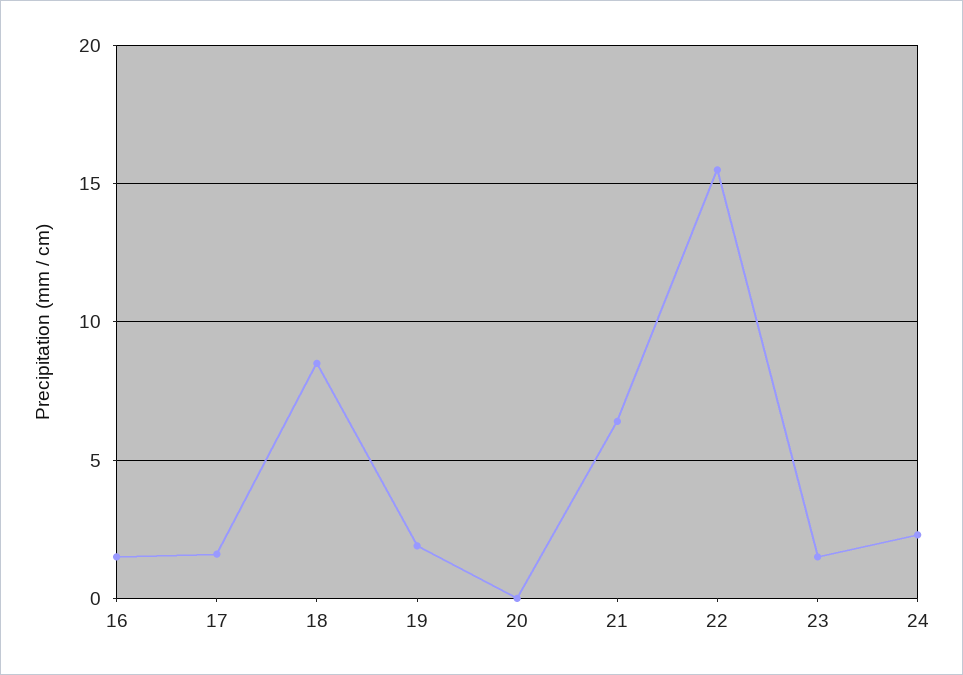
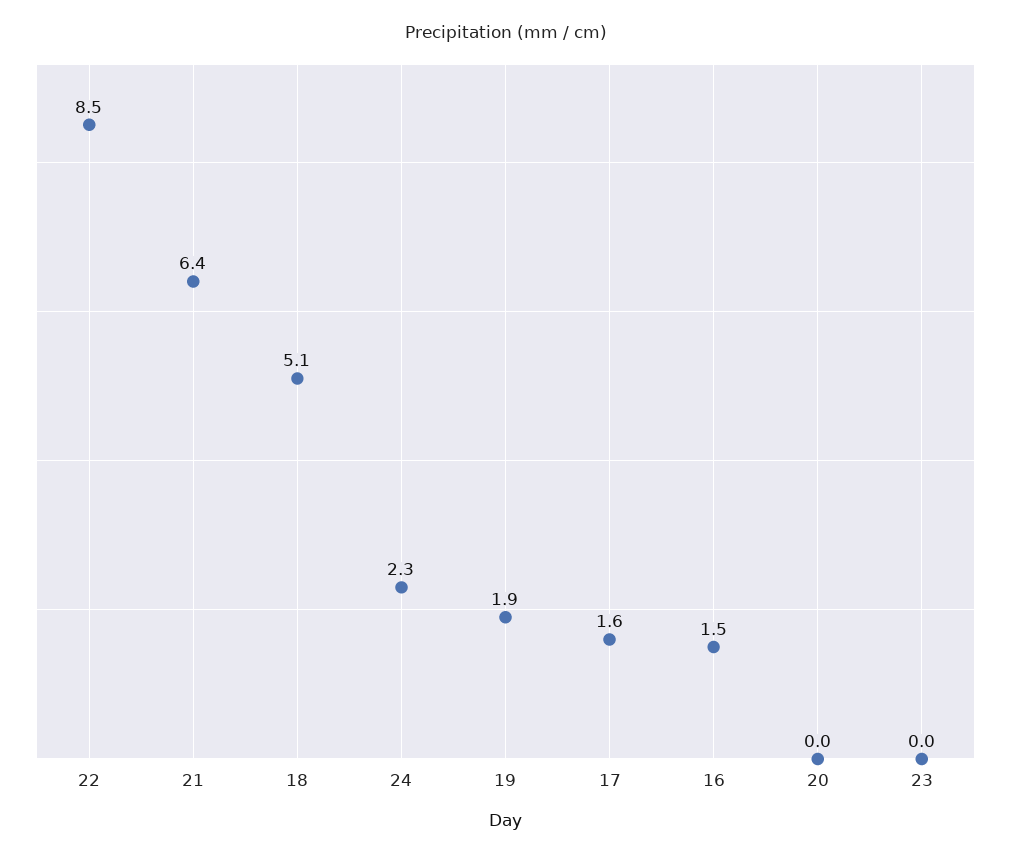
18: 8.5 -> 5.1
22: 15.5 -> 8.5
23: 1.5 -> 0

